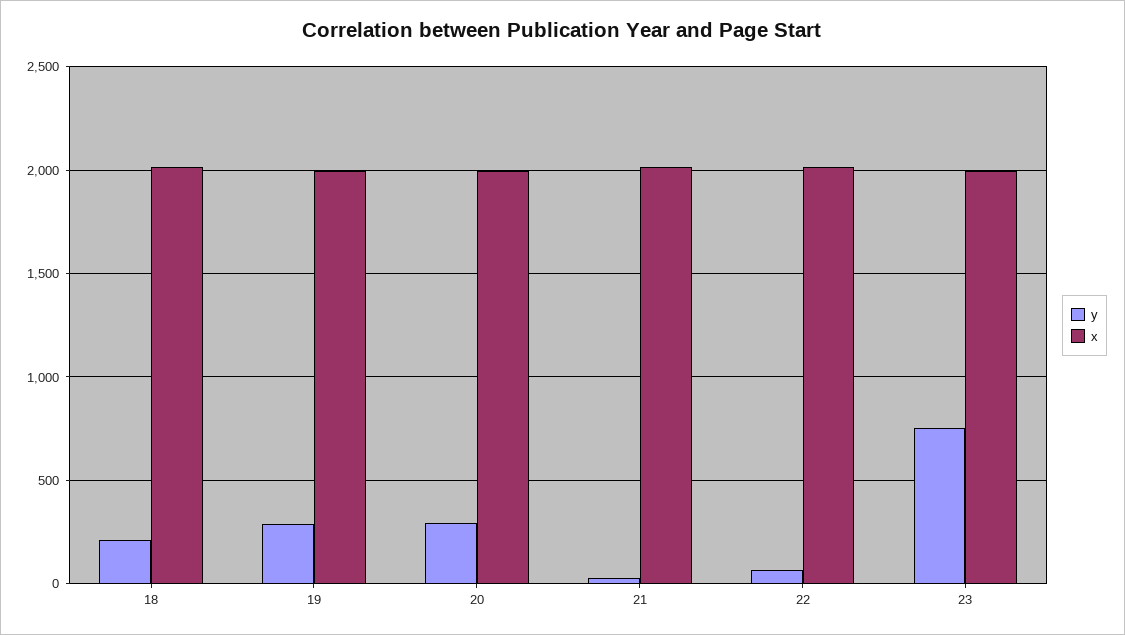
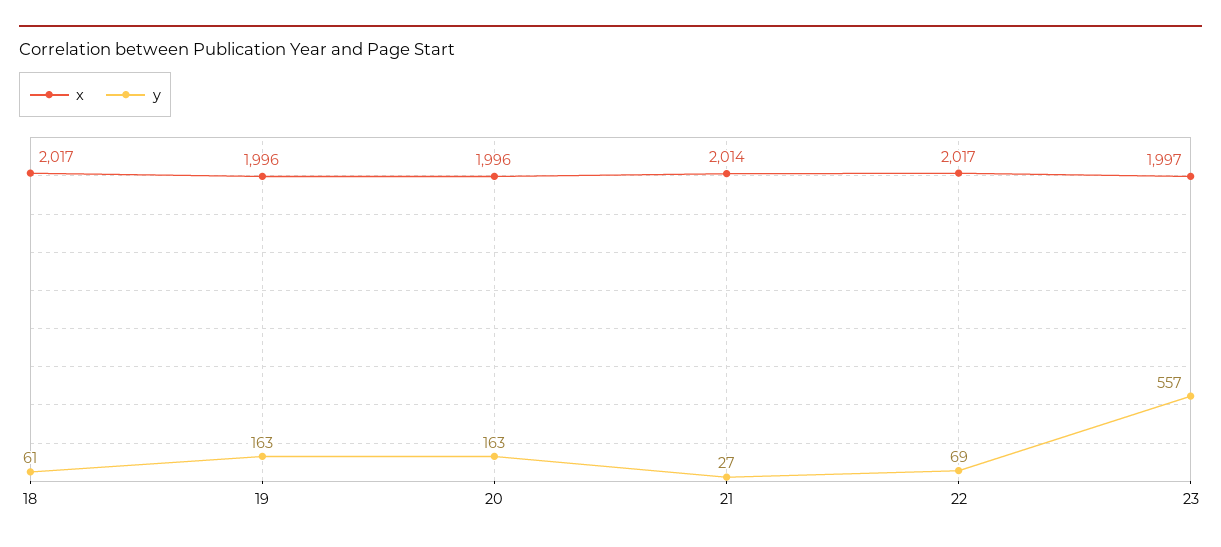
y, 18: 200 -> 61
y, 19: 300 -> 163
y, 20: 300 -> 163
y, 23: 750 -> 557

